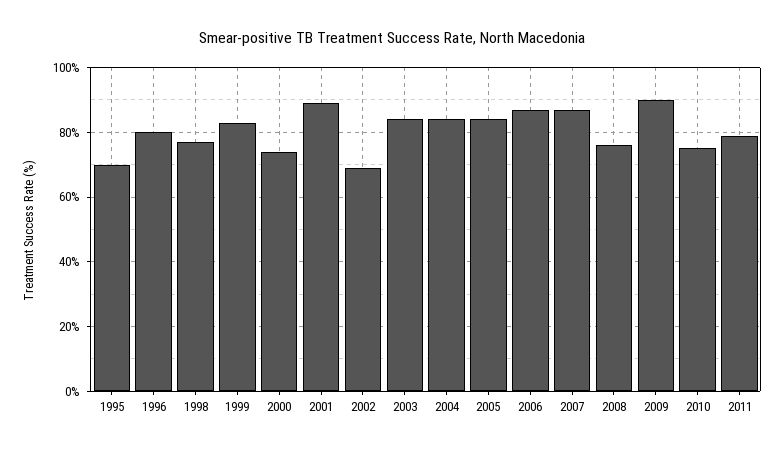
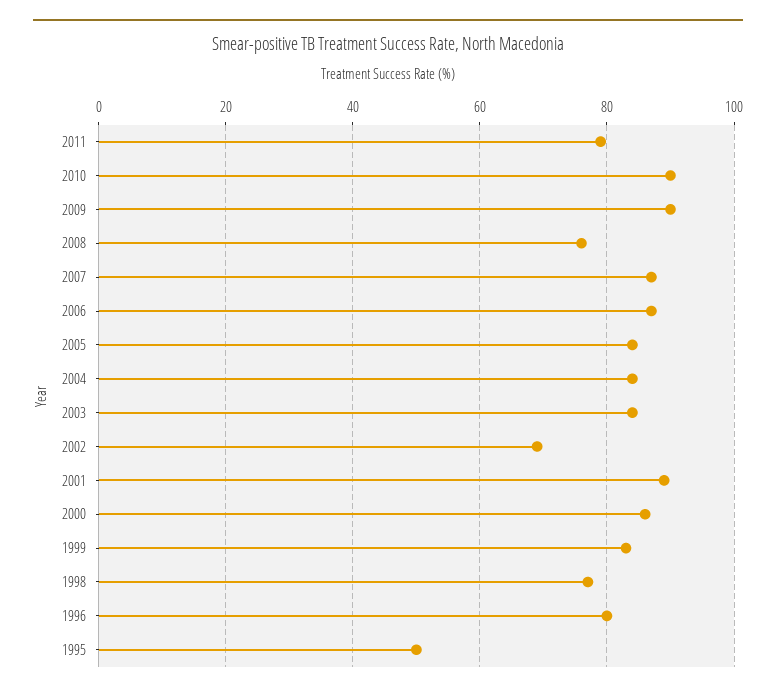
1995: 70 -> 50
2000: 75 -> 85
2010: 75 -> 90

